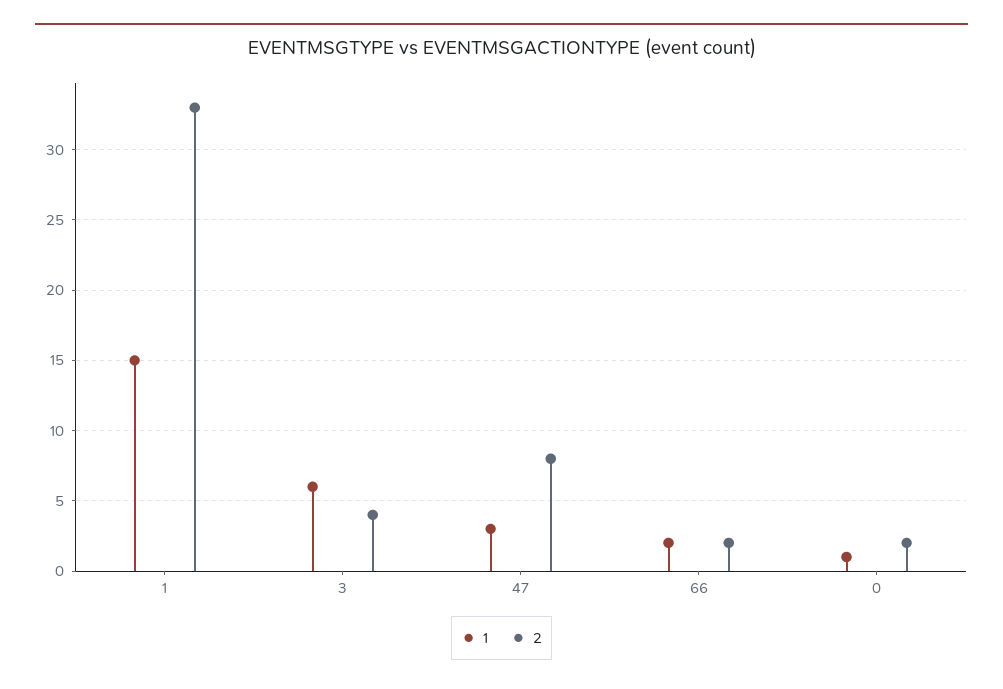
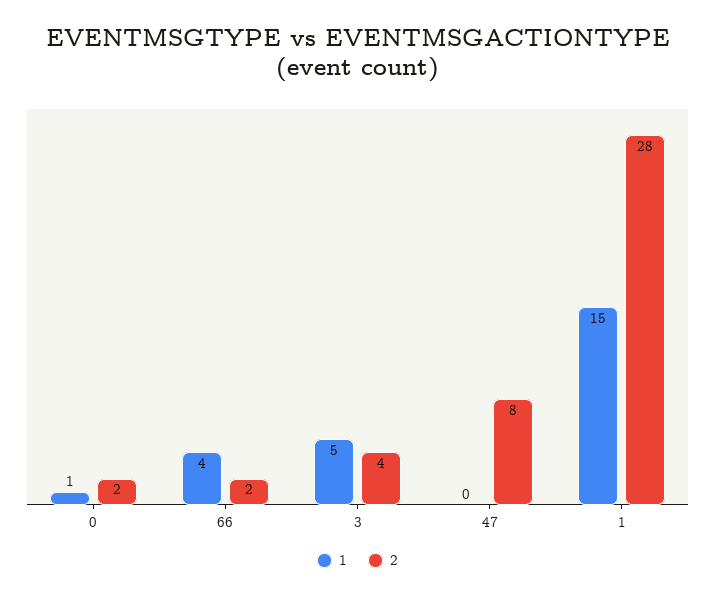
2, 1: 33 -> 28
1, 3: 6 -> 5
1, 47: 3 -> 0
1, 66: 2 -> 4

